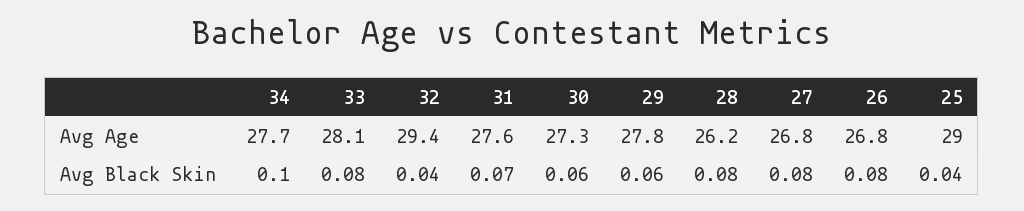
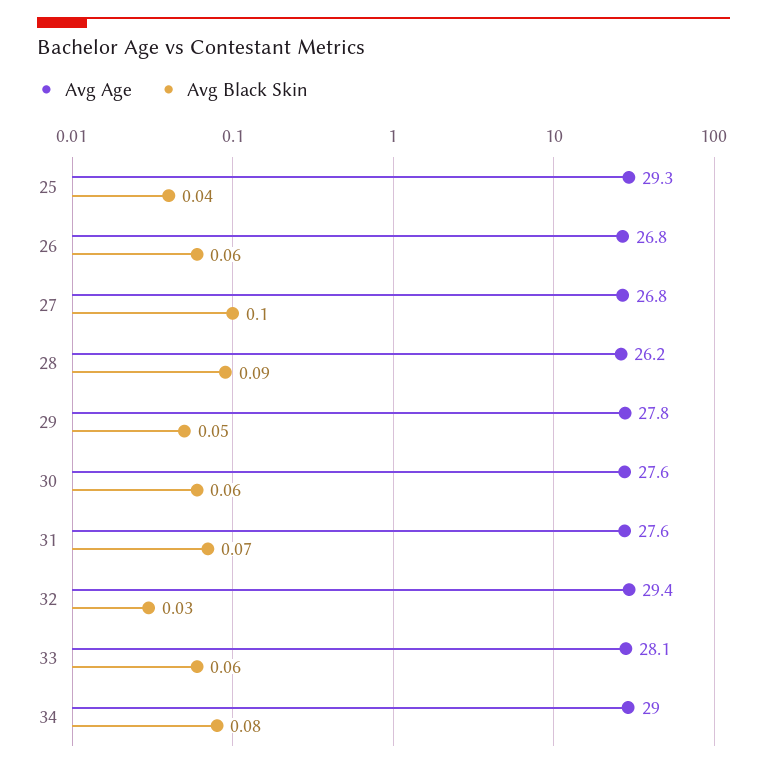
Avg Age, 34: 27.7 -> 29
Avg Age, 30: 27.3 -> 27.6
Avg Age, 25: 29 -> 29.3
Avg Black Skin, 34: 0.1 -> 0.08
Avg Black Skin, 33: 0.08 -> 0.06
Avg Black Skin, 32: 0.04 -> 0.03
Avg Black Skin, 29: 0.06 -> 0.05
Avg Black Skin, 28: 0.08 -> 0.09
Avg Black Skin, 27: 0.08 -> 0.1
Avg Black Skin, 26: 0.08 -> 0.06

